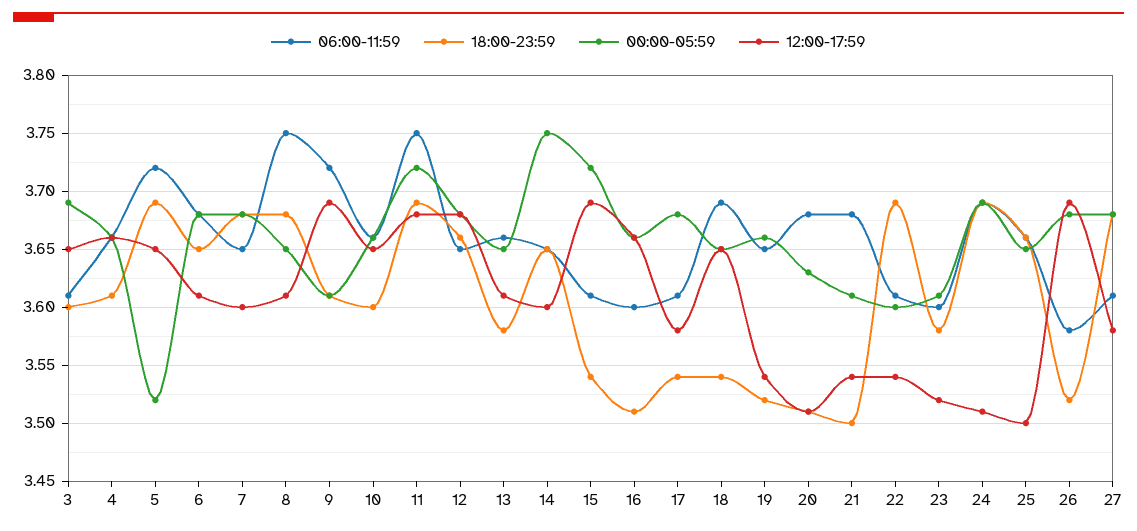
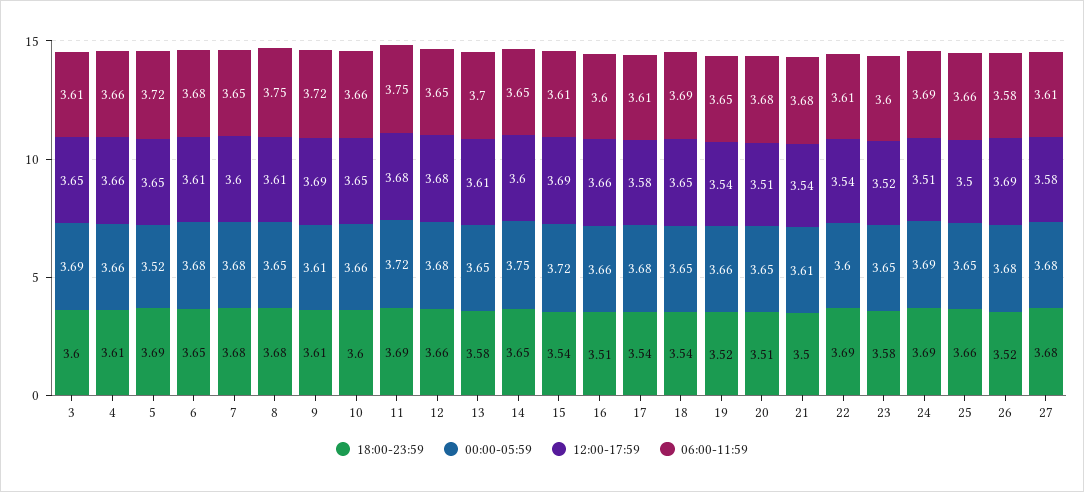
06:00-11:59, 13: 3.66 -> 3.7
00:00-05:59, 20: 3.63 -> 3.65
00:00-05:59, 23: 3.61 -> 3.65

